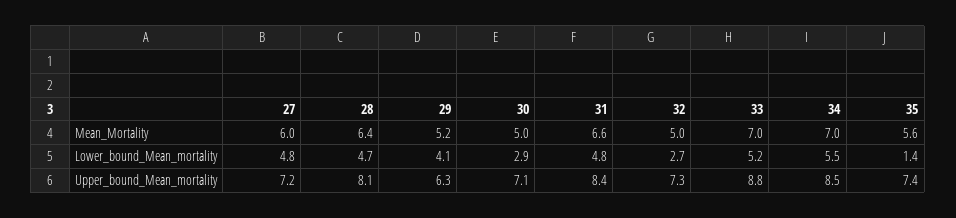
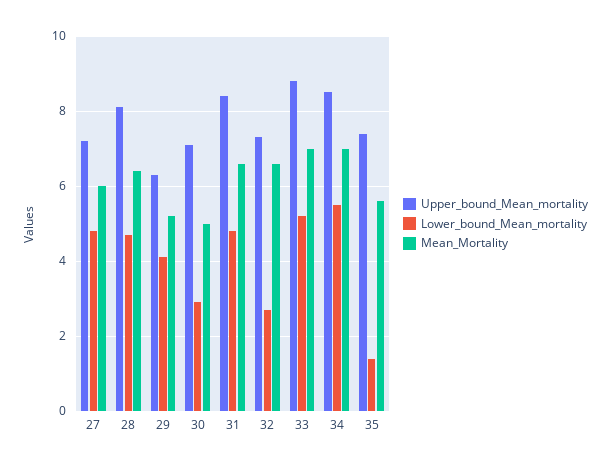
Mean_Mortality, 32: 5 -> 6.5

